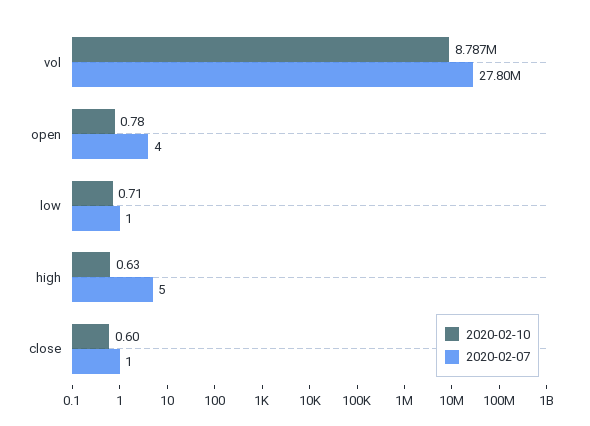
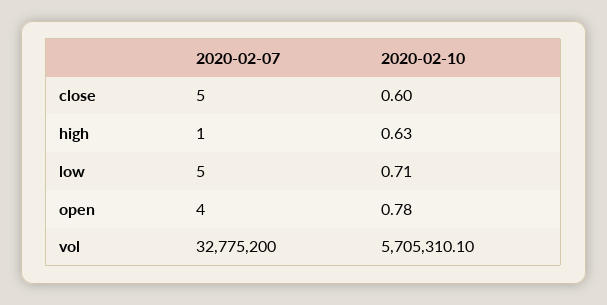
2020-02-10, vol: 8787000 -> 5705310.1
2020-02-07, vol: 27800000 -> 32775200
2020-02-07, low: 1 -> 5
2020-02-07, high: 5 -> 1
2020-02-07, close: 1 -> 5

